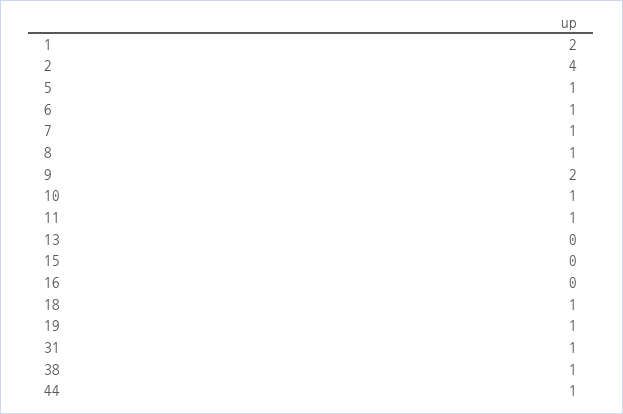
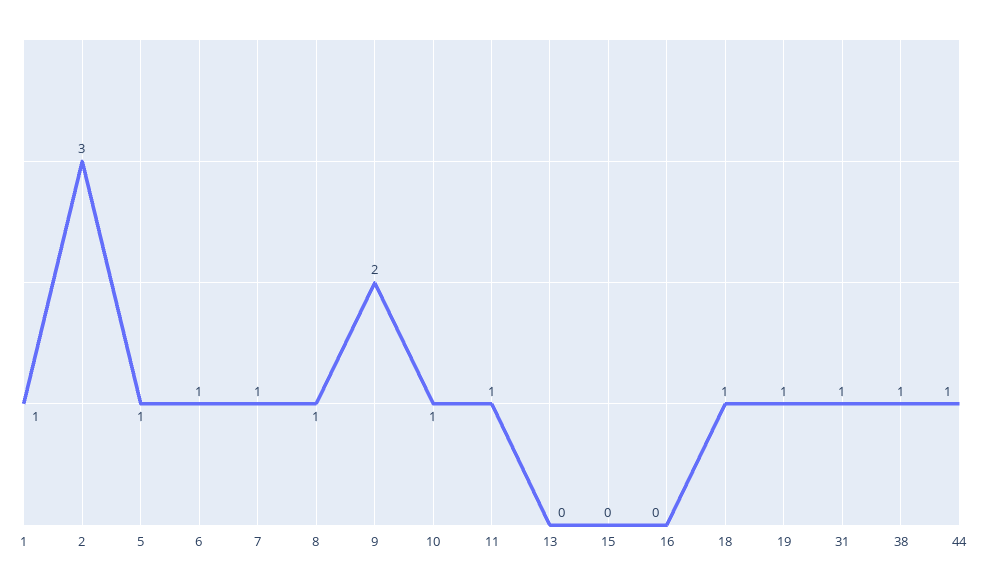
1: 2 -> 1
2: 4 -> 3

